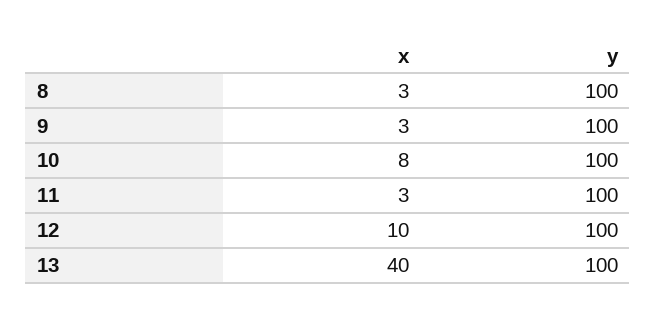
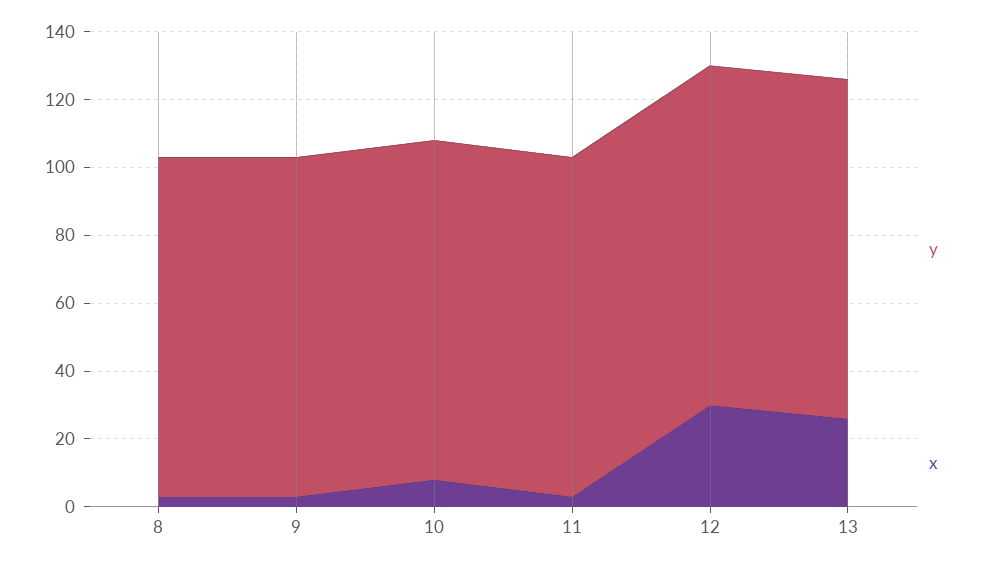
x, 12: 10 -> 30
x, 13: 40 -> 25

